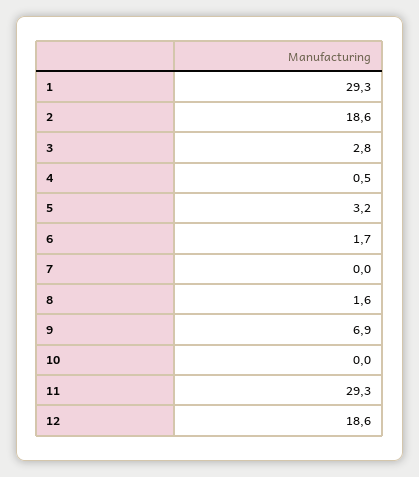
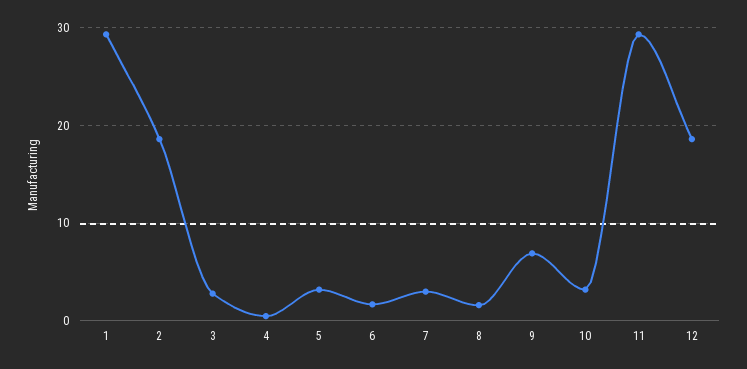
7: 0 -> 3
10: 0 -> 3

